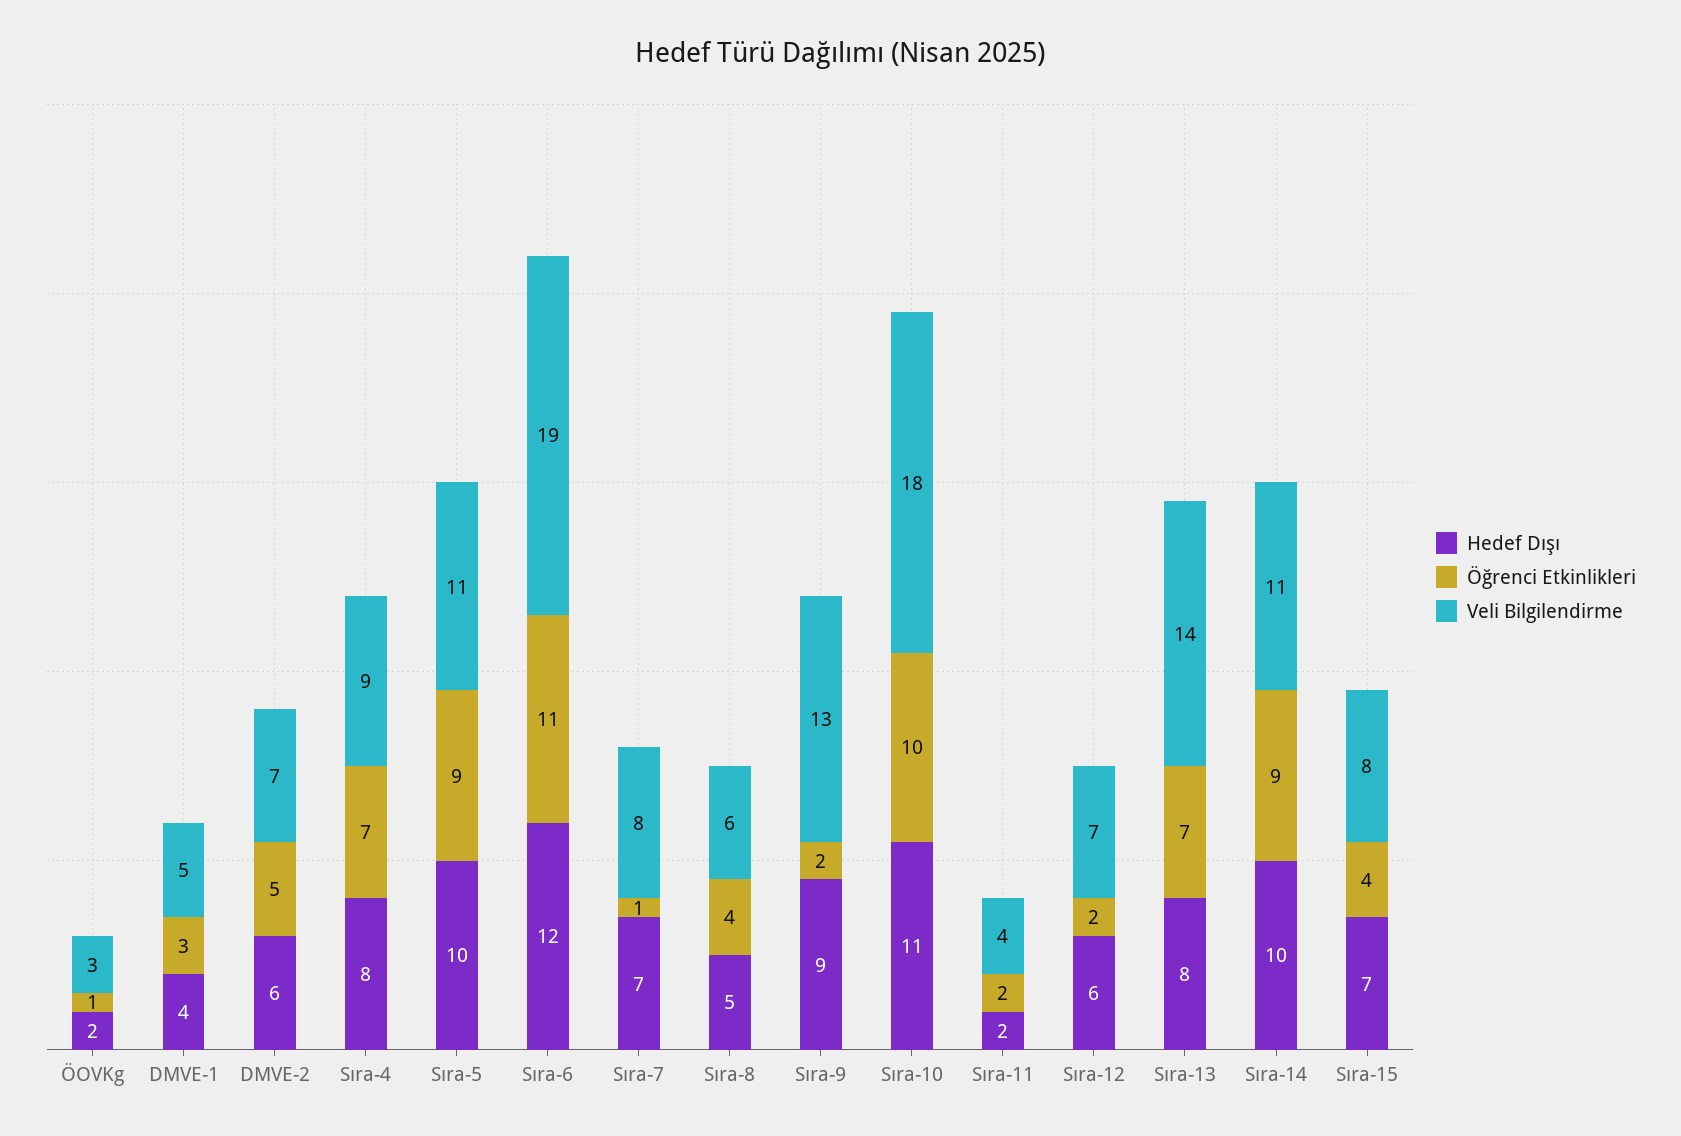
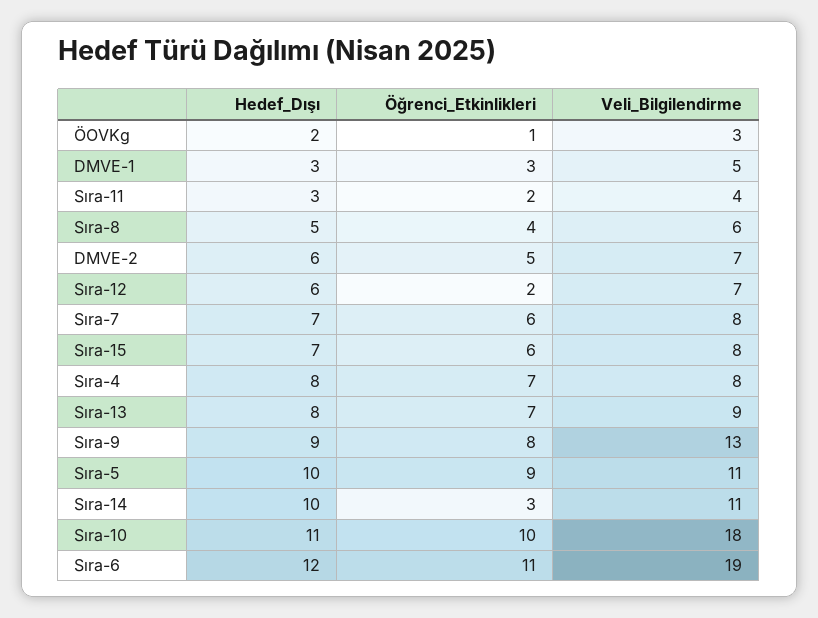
Hedef Dışı, DMVE-1: 4 -> 3
Veli Bilgilendirme, Sıra-4: 9 -> 8
Öğrenci Etkinlikleri, Sıra-7: 1 -> 6
Öğrenci Etkinlikleri, Sıra-9: 2 -> 8
Hedef Dışı, Sıra-11: 2 -> 3
Veli Bilgilendirme, Sıra-13: 14 -> 9
Öğrenci Etkinlikleri, Sıra-14: 9 -> 3
Öğrenci Etkinlikleri, Sıra-15: 4 -> 6

